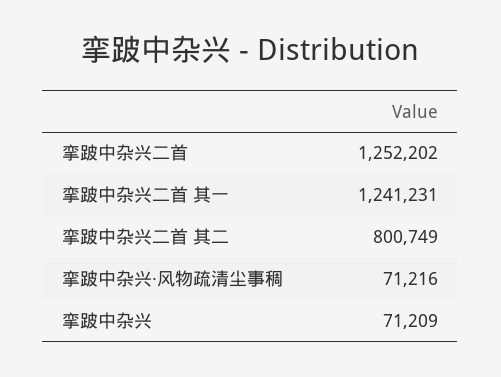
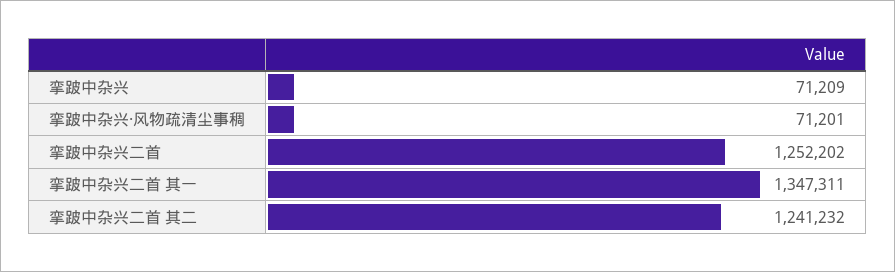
挛跛中杂兴二首 其一: 1241231 -> 1347311
挛跛中杂兴二首 其二: 800749 -> 1241232
挛跛中杂兴·风物疏清尘事稠: 71216 -> 71201

